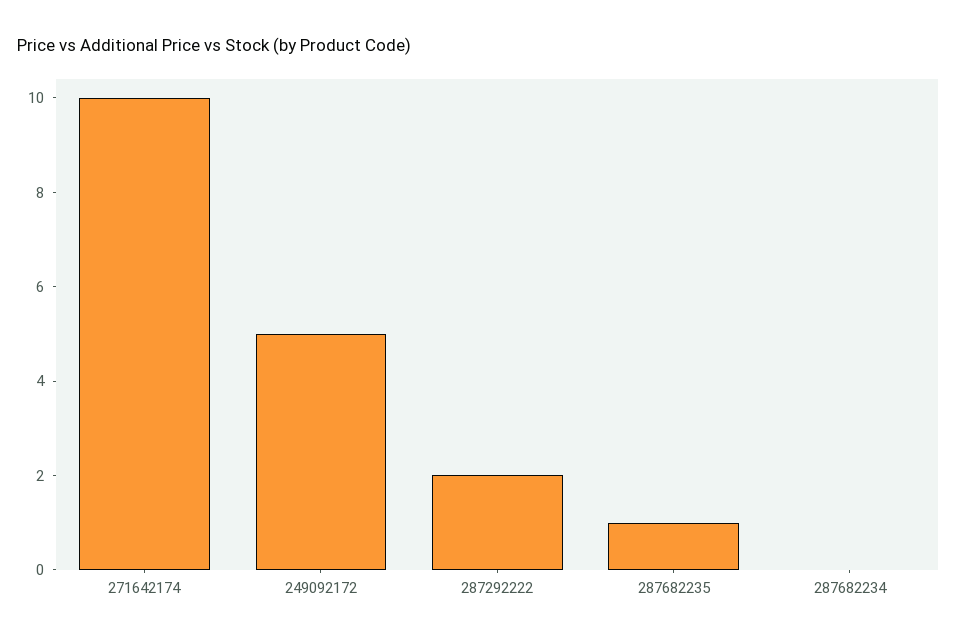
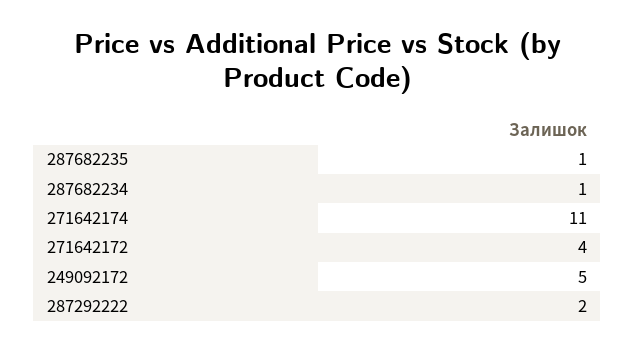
271642174: 10 -> 11
287682234: 0 -> 1
271642172: none -> 4

